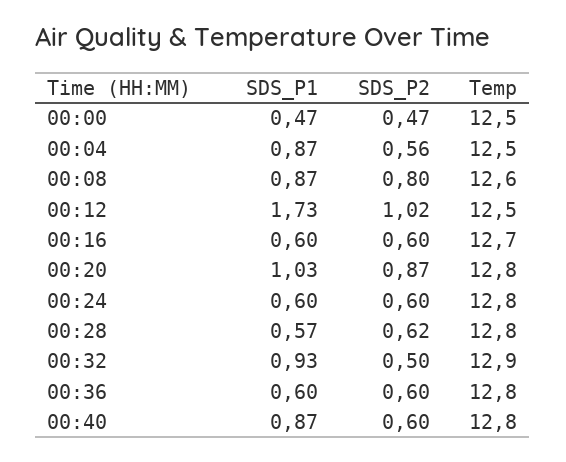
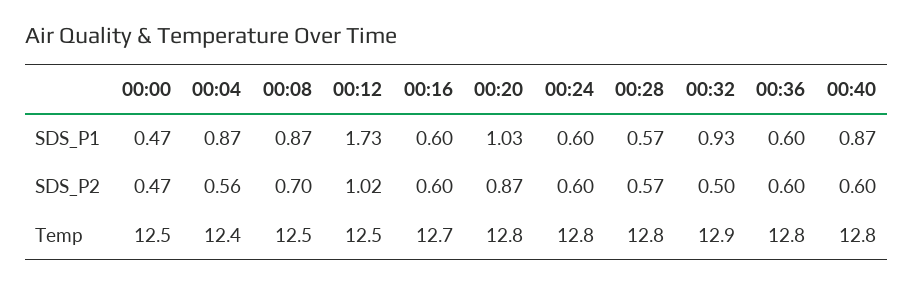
Temp, 00:04: 12.5 -> 12.4
SDS_P2, 00:08: 0.8 -> 0.7
Temp, 00:08: 12.6 -> 12.5
SDS_P2, 00:28: 0.62 -> 0.57

